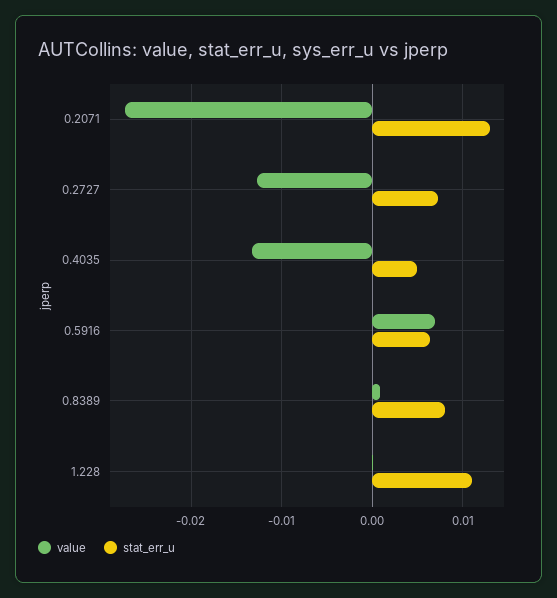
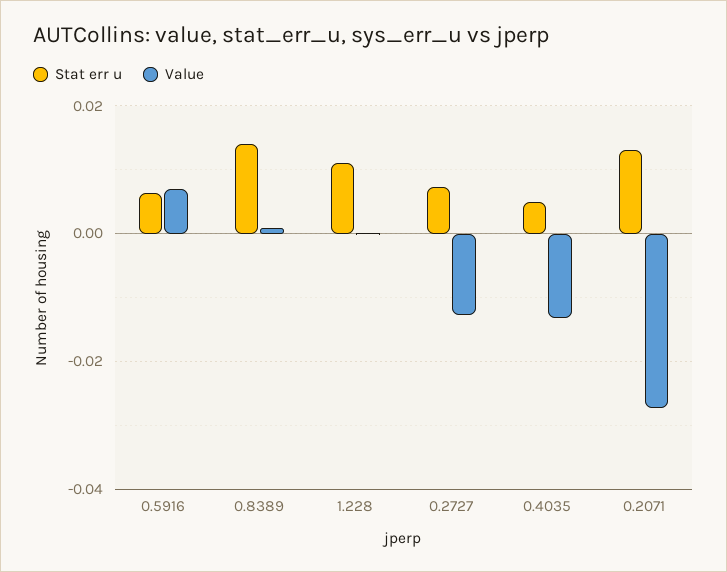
stat_err_u, 0.8389: 0.008 -> 0.014

